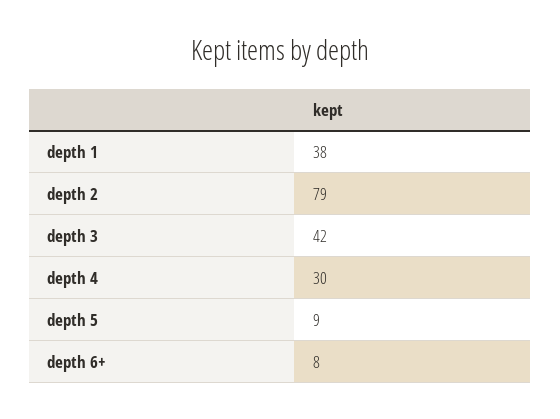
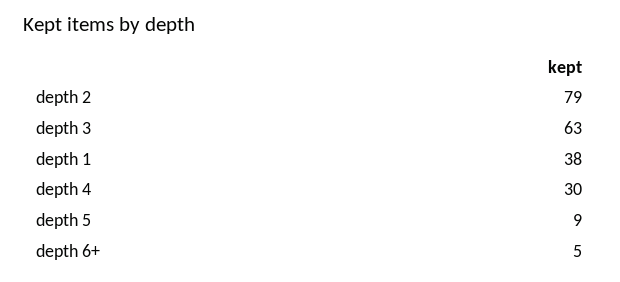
depth 3: 42 -> 63
depth 6+: 8 -> 5

